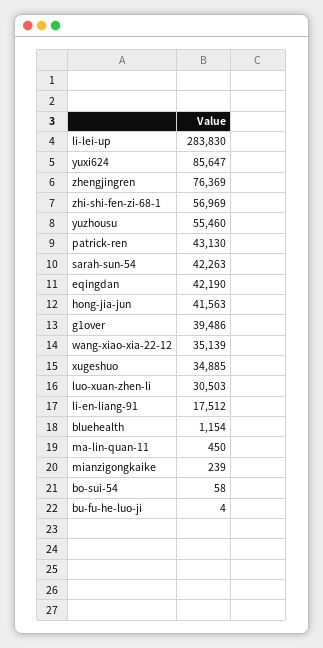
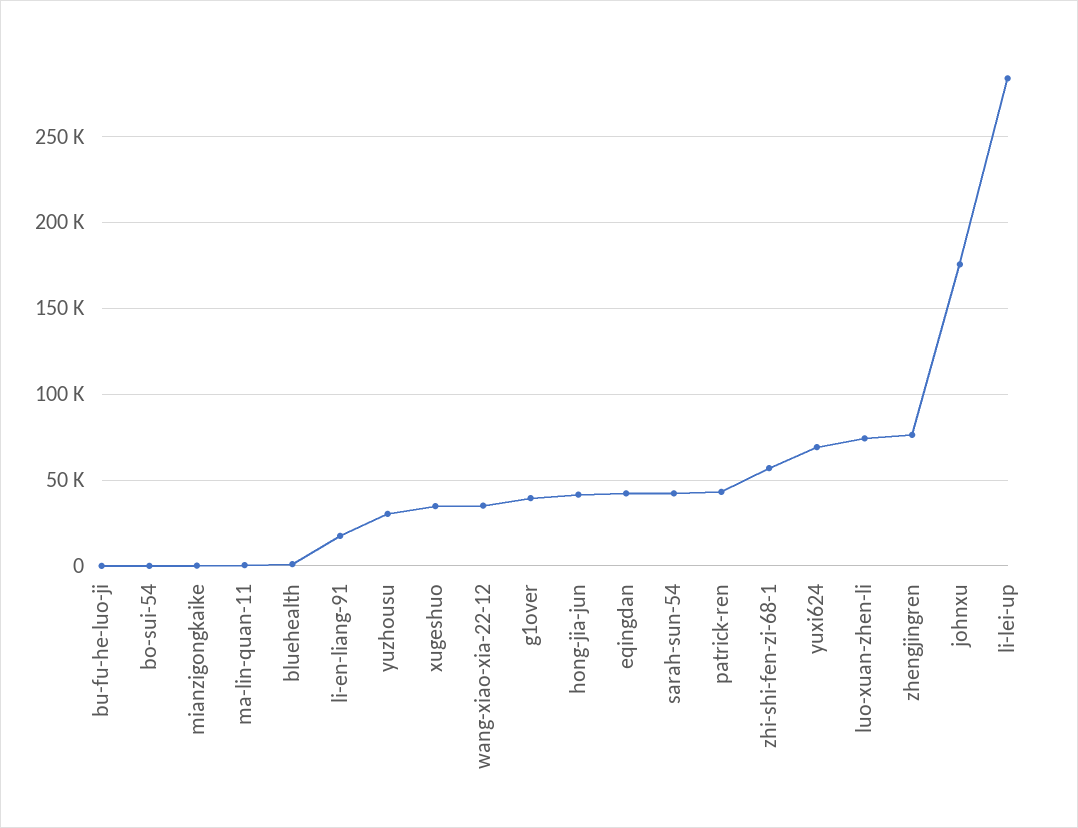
yuxi624: 85647 -> 70000
yuzhousu: 55460 -> 30000
luo-xuan-zhen-li: 30503 -> 75000
johnxu: none -> 175000

